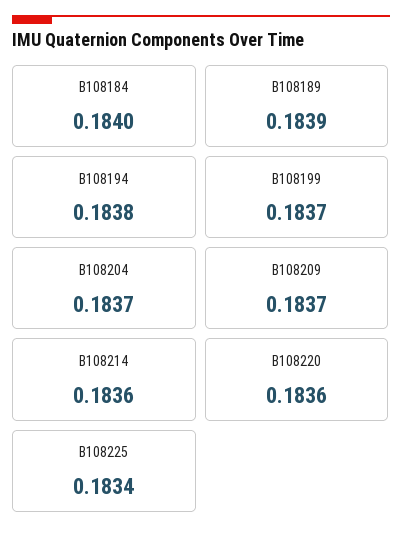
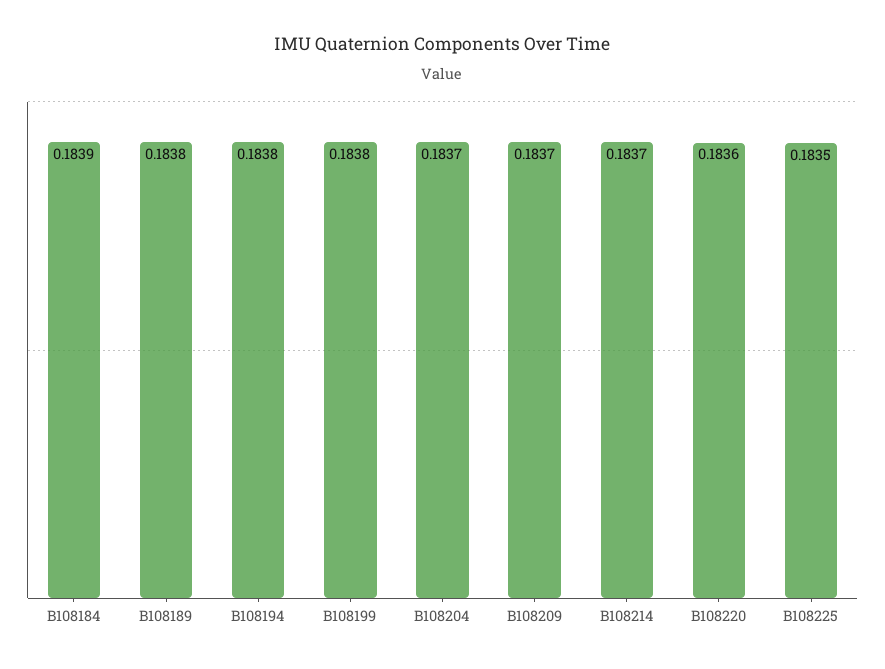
B108184: 0.184 -> 0.1839
B108189: 0.1839 -> 0.1838
B108199: 0.1837 -> 0.1838
B108214: 0.1836 -> 0.1837
B108225: 0.1834 -> 0.1835

